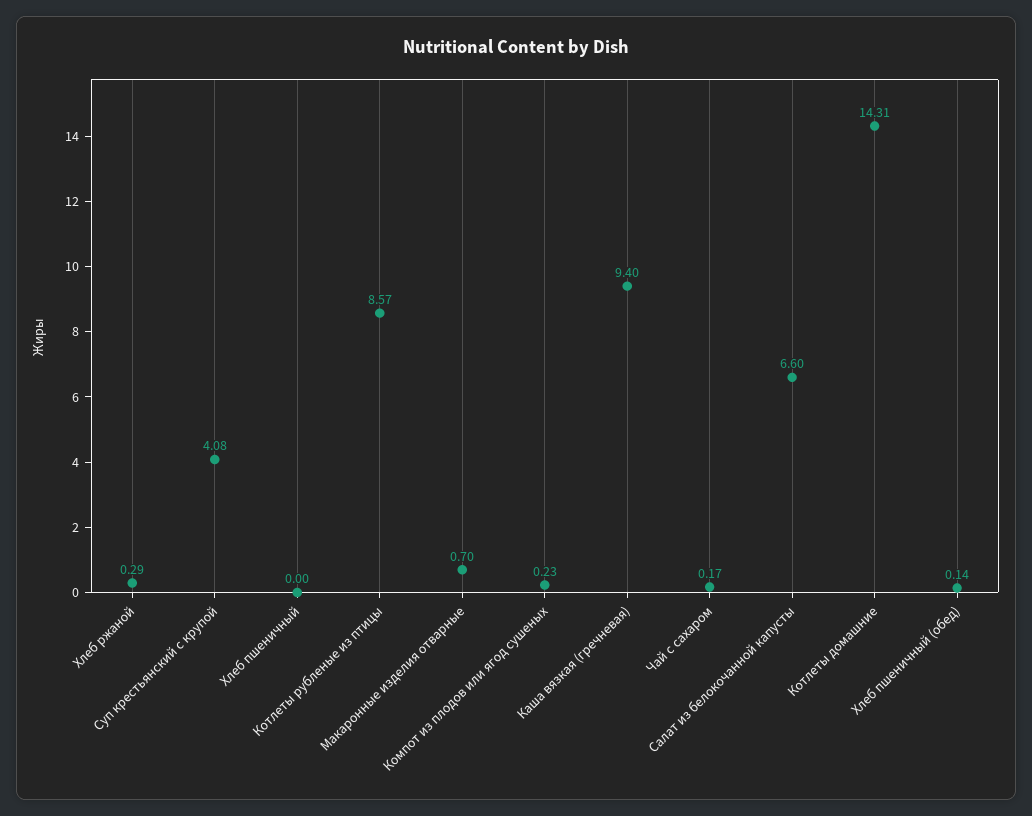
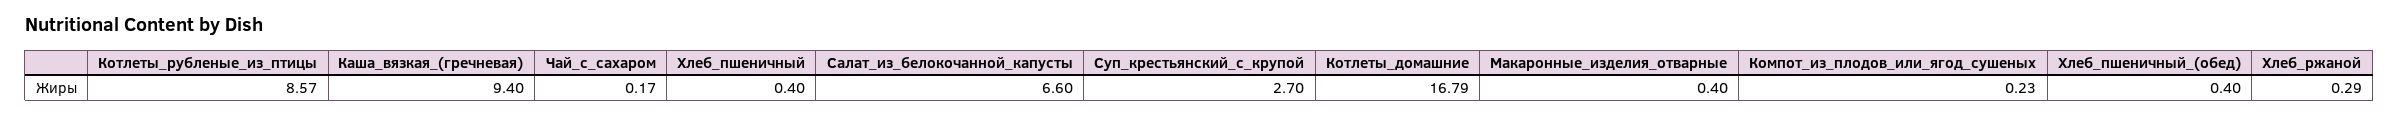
Суп крестьянский с крупой: 4.08 -> 2.7
Хлеб пшеничный: 0 -> 0.4
Макаронные изделия отварные: 0.7 -> 0.4
Котлеты домашние: 14.31 -> 16.79
Хлеб пшеничный (обед): 0.14 -> 0.4

